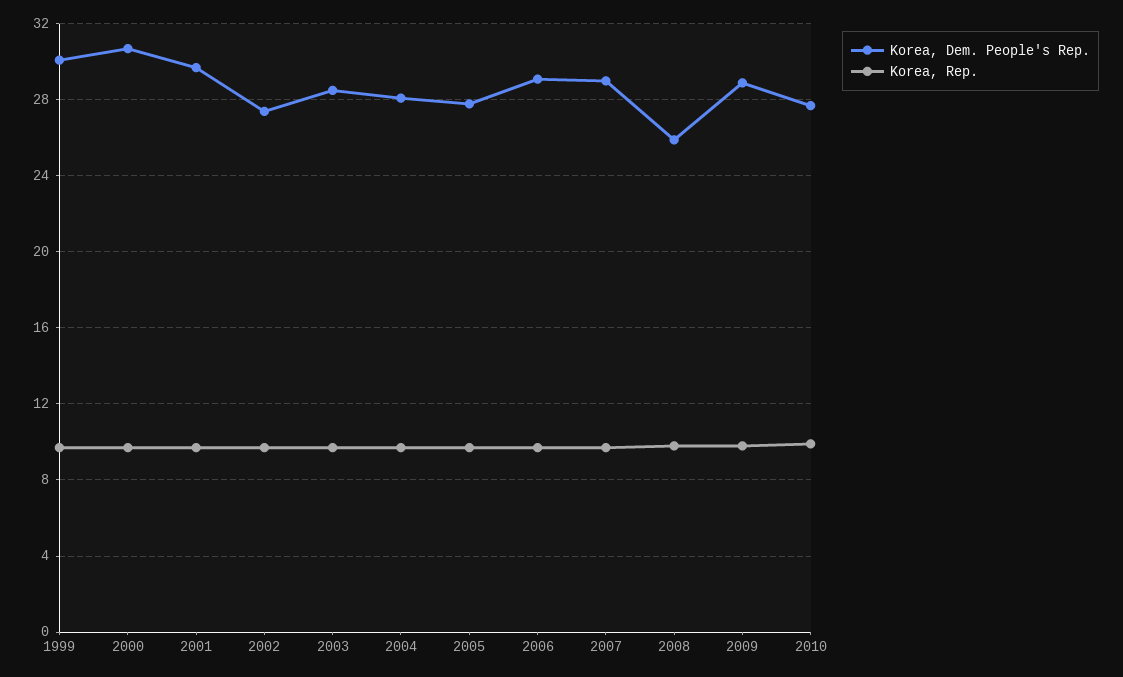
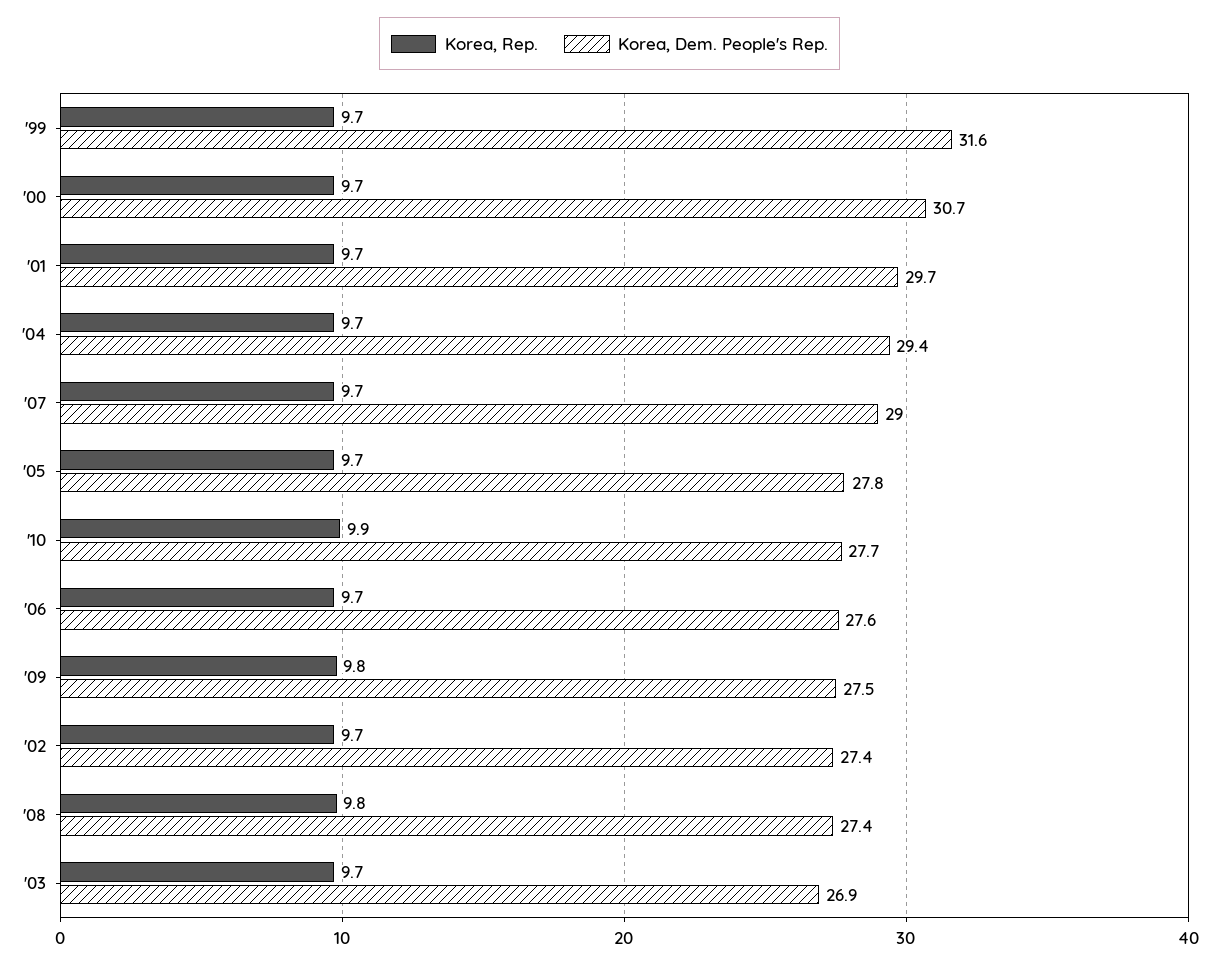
Korea, Dem. People's Rep., 1999: 30 -> 31.6
Korea, Dem. People's Rep., 2003: 28.5 -> 26.9
Korea, Dem. People's Rep., 2004: 28 -> 29.4
Korea, Dem. People's Rep., 2006: 29 -> 27.6
Korea, Dem. People's Rep., 2008: 26 -> 27.4
Korea, Dem. People's Rep., 2009: 29 -> 27.5

